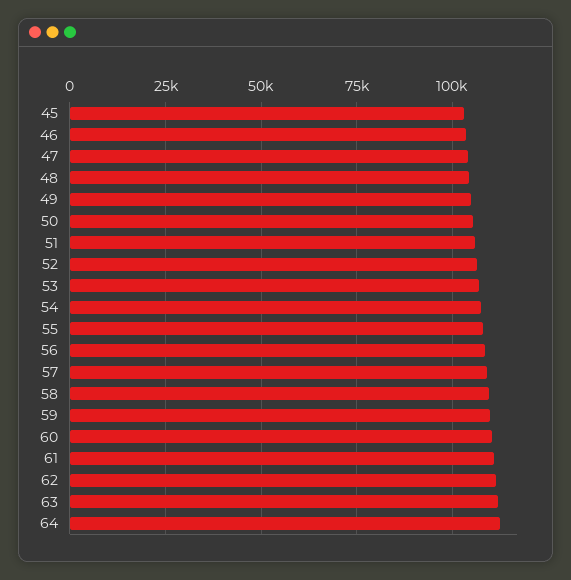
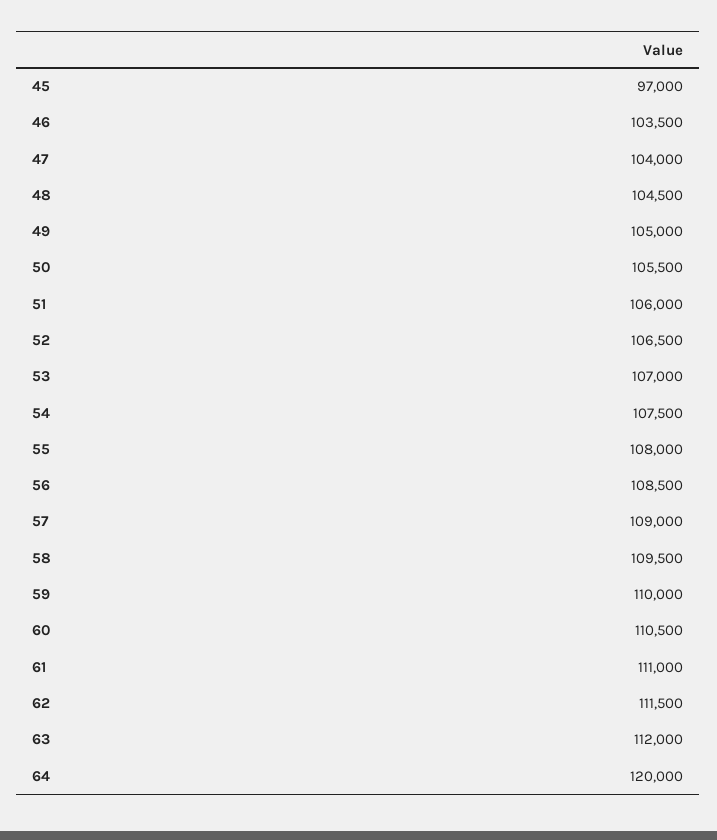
45: 102500 -> 97000
64: 112500 -> 120000

